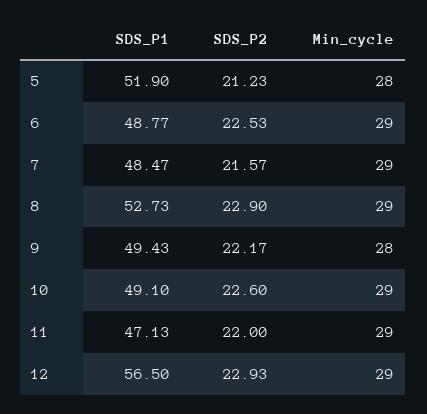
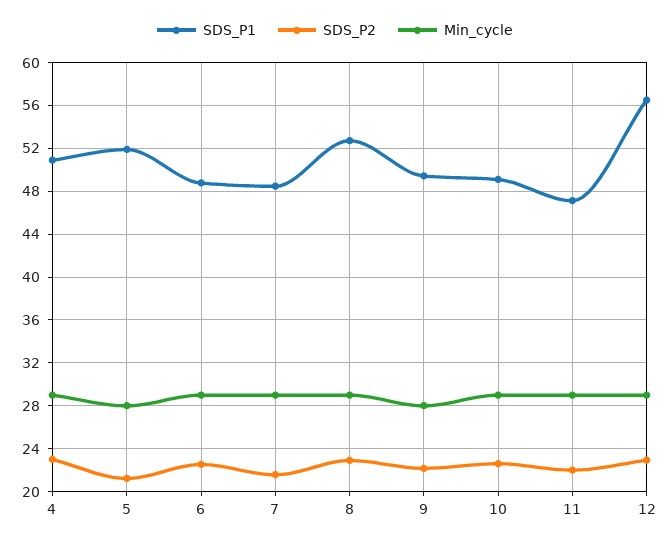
SDS_P1, 4: none -> 51
SDS_P2, 4: none -> 23
Min_cycle, 4: none -> 29

